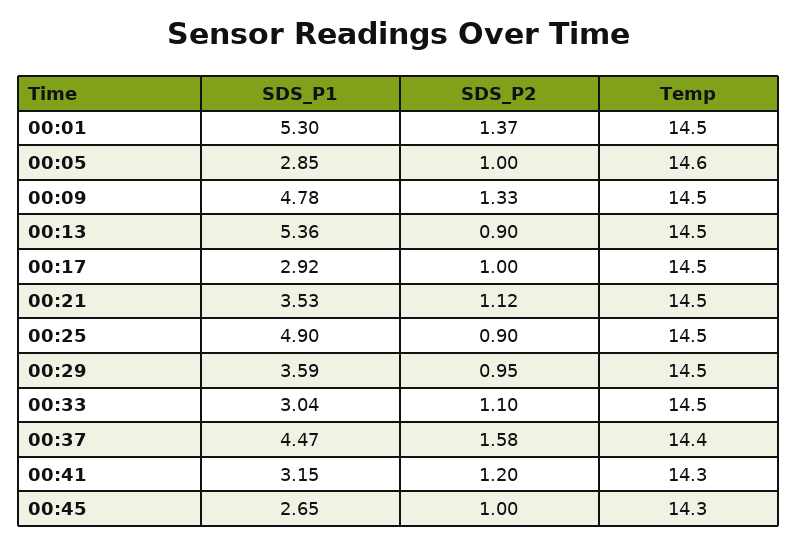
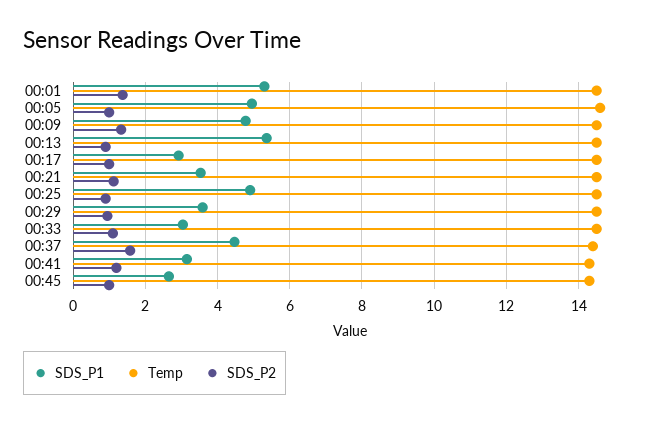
SDS_P1, 00:05: 2.85 -> 5

